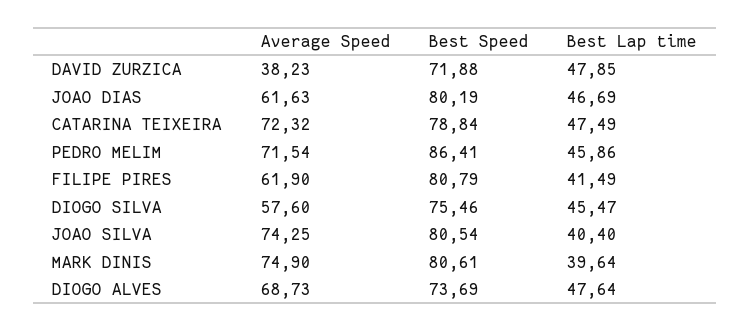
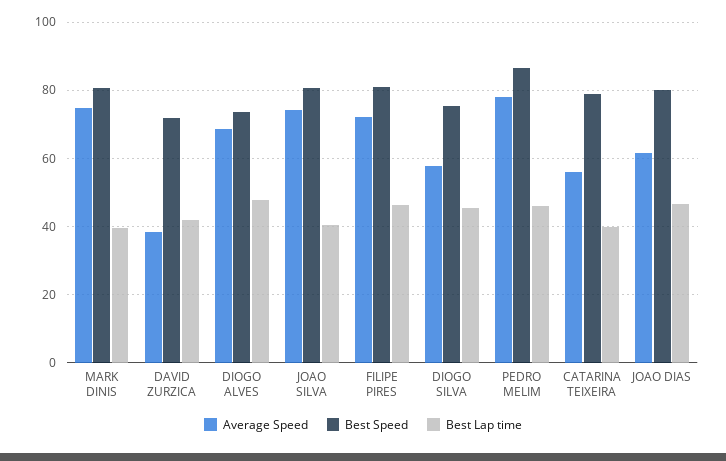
Best Lap time, DAVID ZURZICA: 47.85 -> 42
Average Speed, CATARINA TEIXEIRA: 72.32 -> 56
Best Lap time, CATARINA TEIXEIRA: 47.49 -> 40
Average Speed, PEDRO MELIM: 71.54 -> 78
Average Speed, FILIPE PIRES: 61.9 -> 72
Best Lap time, FILIPE PIRES: 41.49 -> 46

